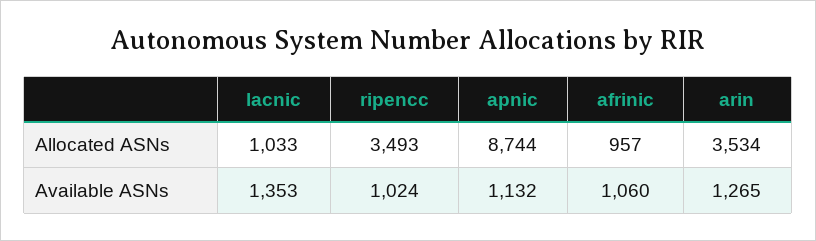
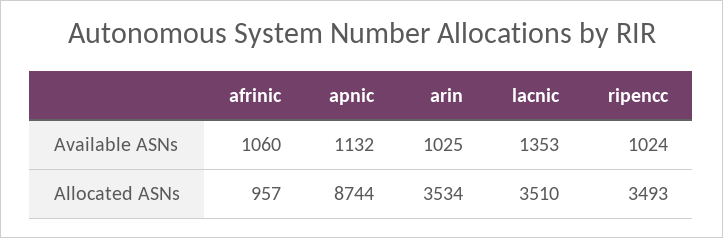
lacnic, Allocated ASNs: 1033 -> 3510
arin, Available ASNs: 1265 -> 1025

